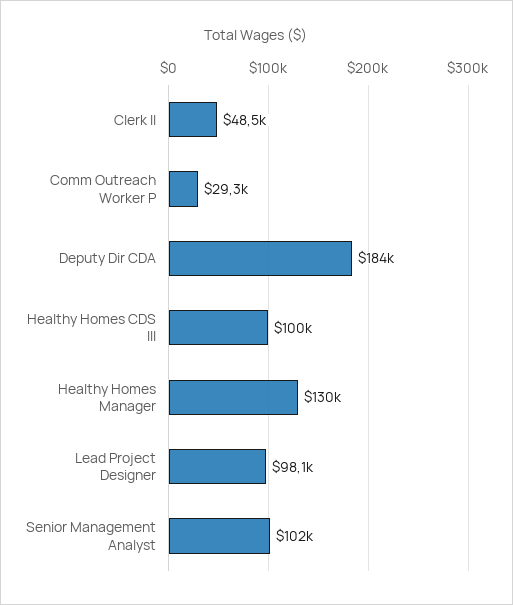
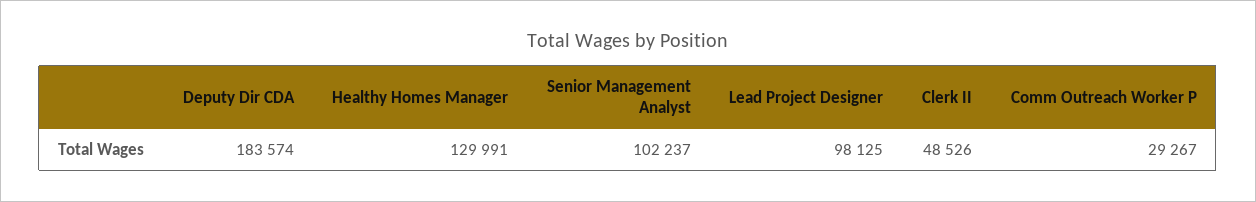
Healthy Homes CDS III: 100000 -> none

